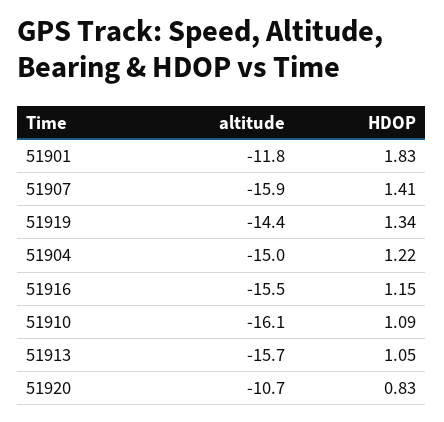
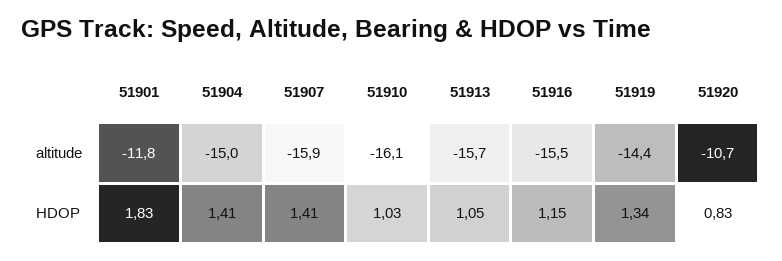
HDOP, 51904: 1.22 -> 1.41
HDOP, 51910: 1.09 -> 1.03

